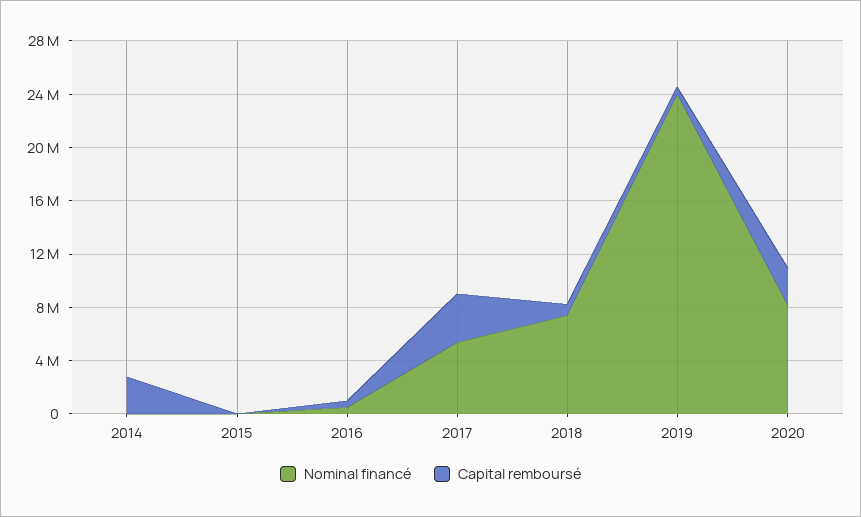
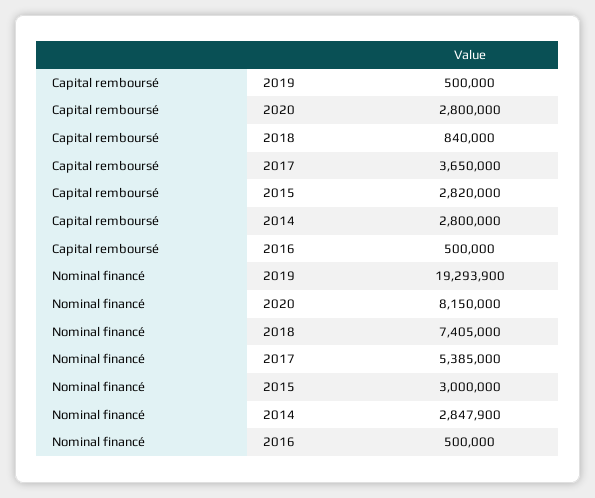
Nominal financé, 2014: 0 -> 2847900
Nominal financé, 2015: 0 -> 3000000
Capital remboursé, 2015: 0 -> 2820000
Nominal financé, 2019: 24000000 -> 19293900

